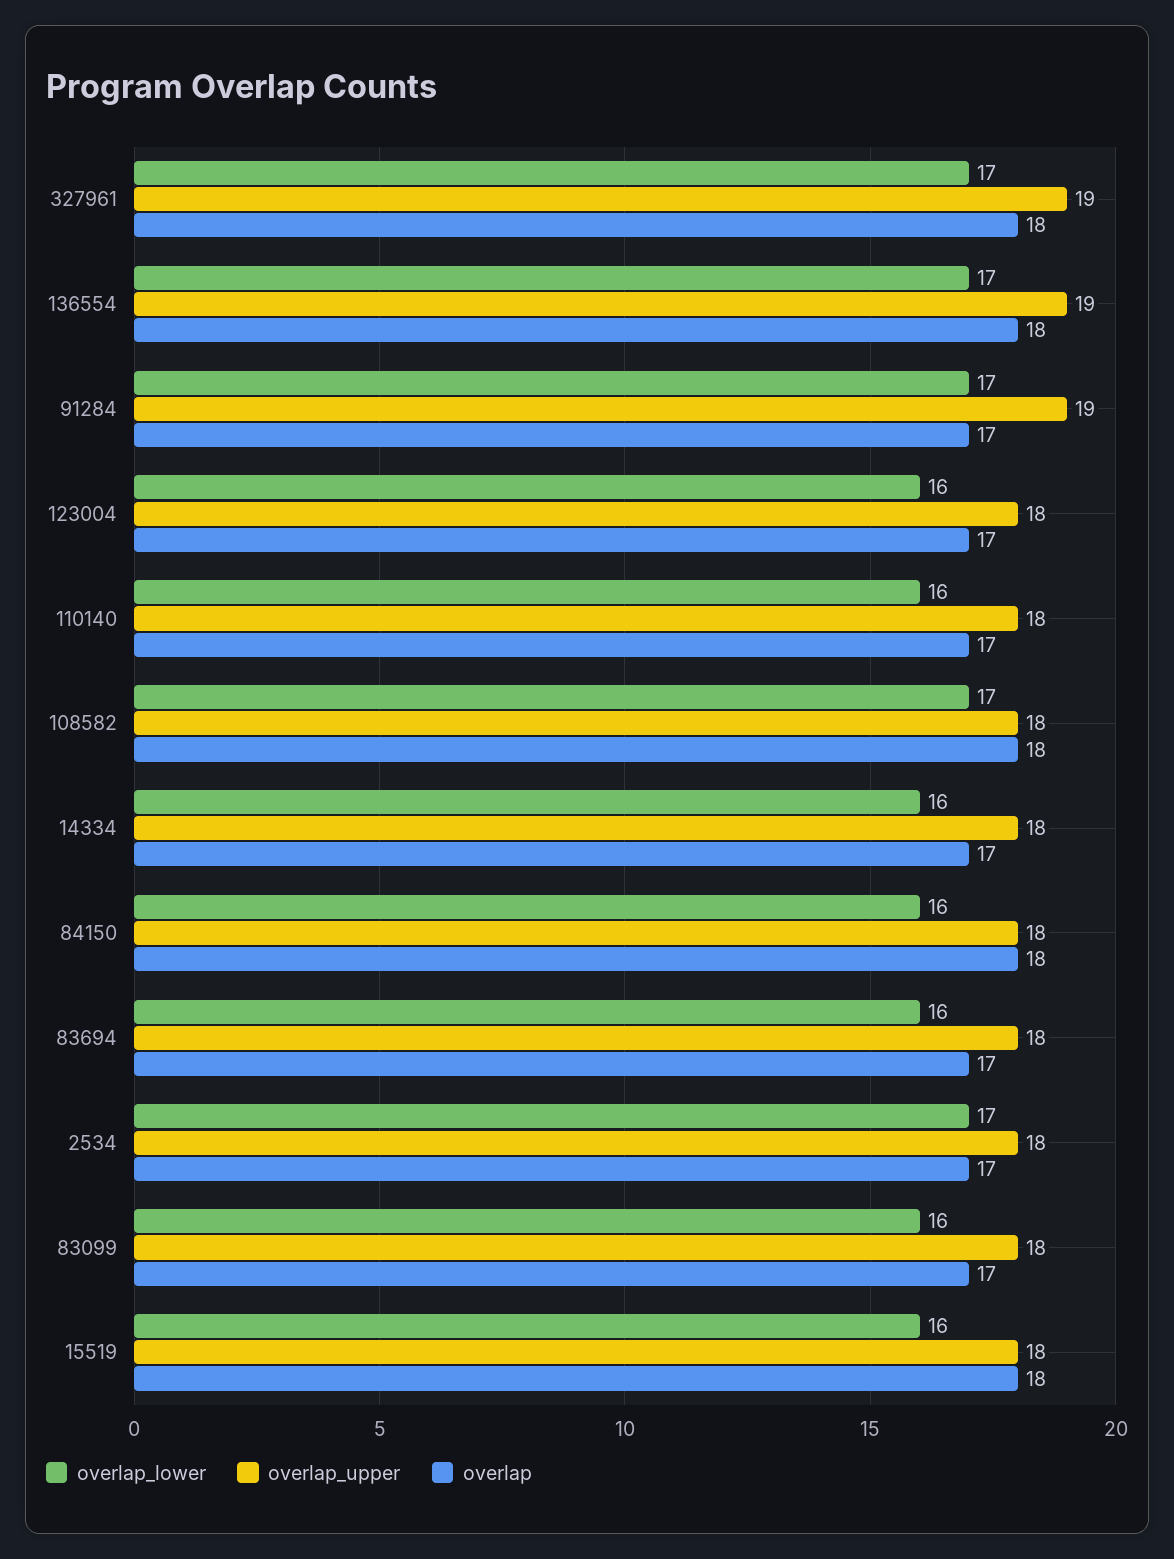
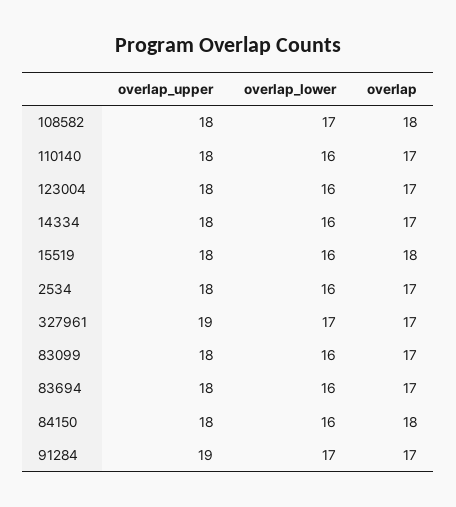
overlap, 327961: 18 -> 17
overlap_lower, 136554: 17 -> none
overlap_upper, 136554: 19 -> none
overlap, 136554: 18 -> none
overlap_lower, 2534: 17 -> 16

